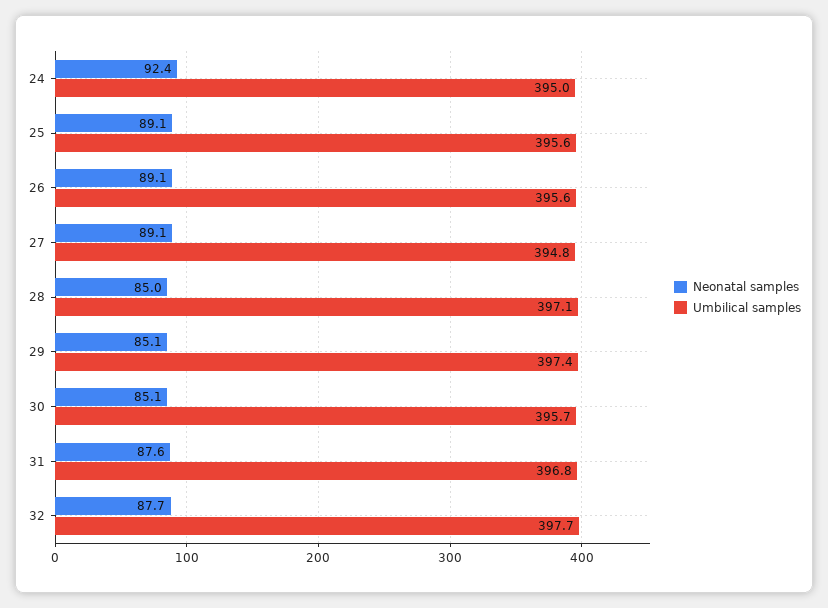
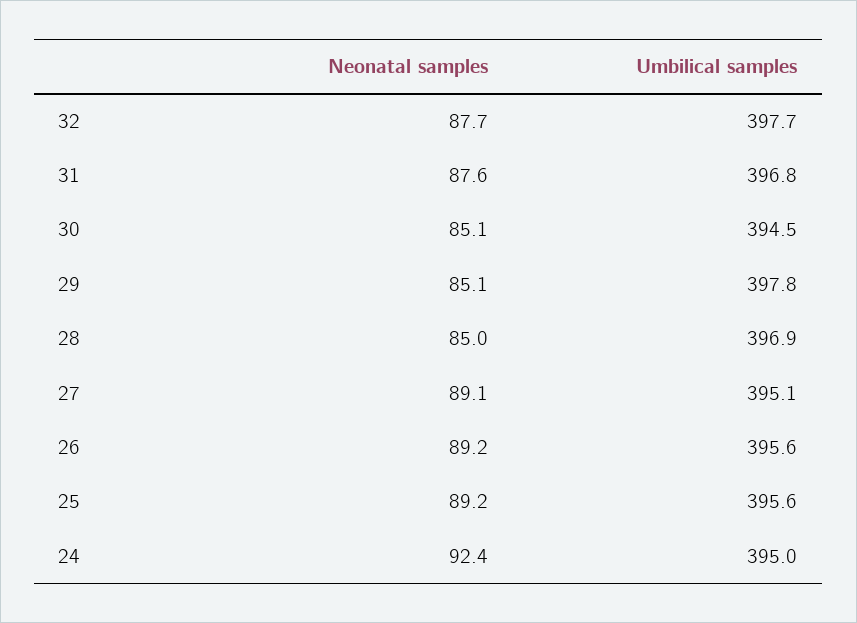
Neonatal samples, 25: 89.1 -> 89.2
Neonatal samples, 26: 89.1 -> 89.2
Umbilical samples, 27: 394.8 -> 395.1
Umbilical samples, 28: 397.1 -> 396.9
Umbilical samples, 29: 397.4 -> 397.8
Umbilical samples, 30: 395.7 -> 394.5

